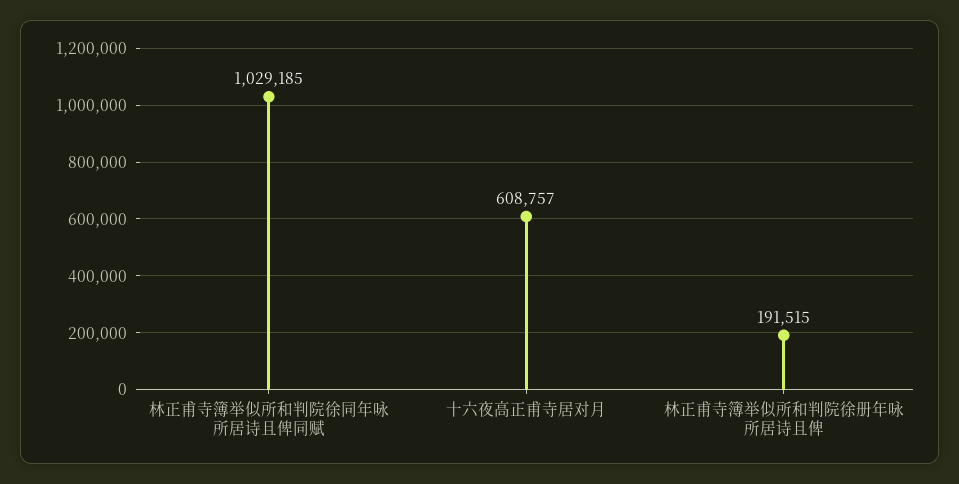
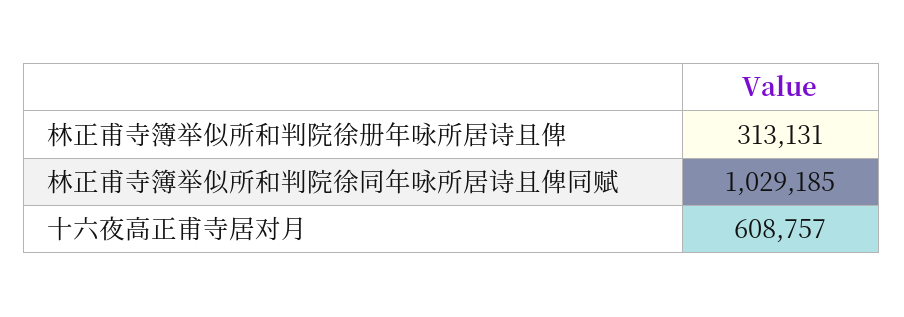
林正甫寺簿举似所和判院徐册年咏所居诗且俾: 191515 -> 313131

